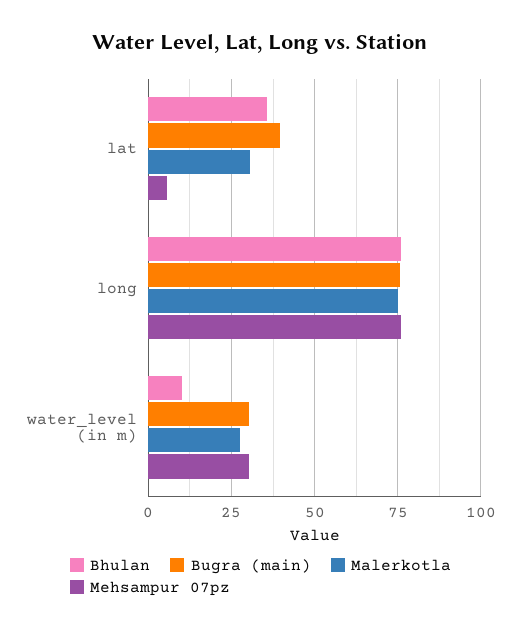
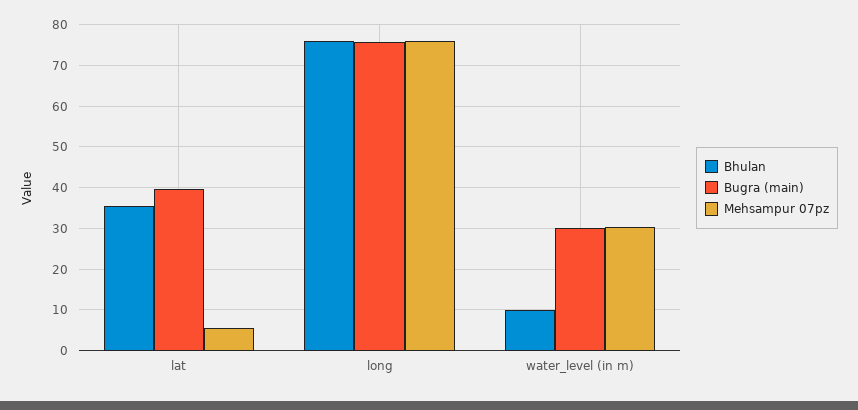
Malerkotla, lat: 30 -> none
Malerkotla, long: 75 -> none
Malerkotla, water_level (in m): 27.5 -> none

